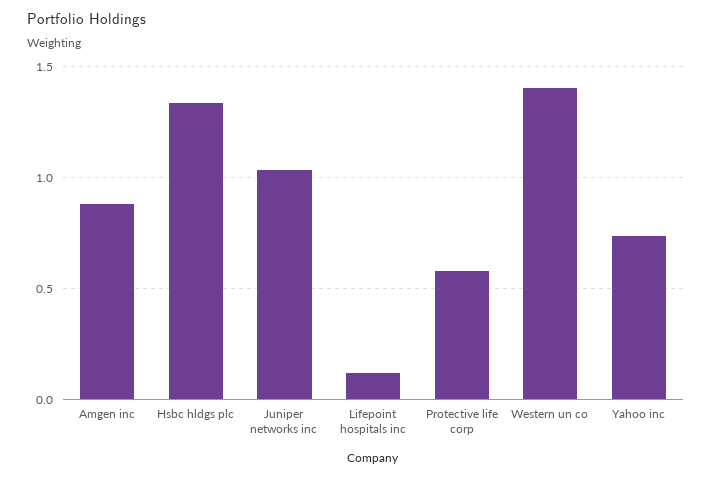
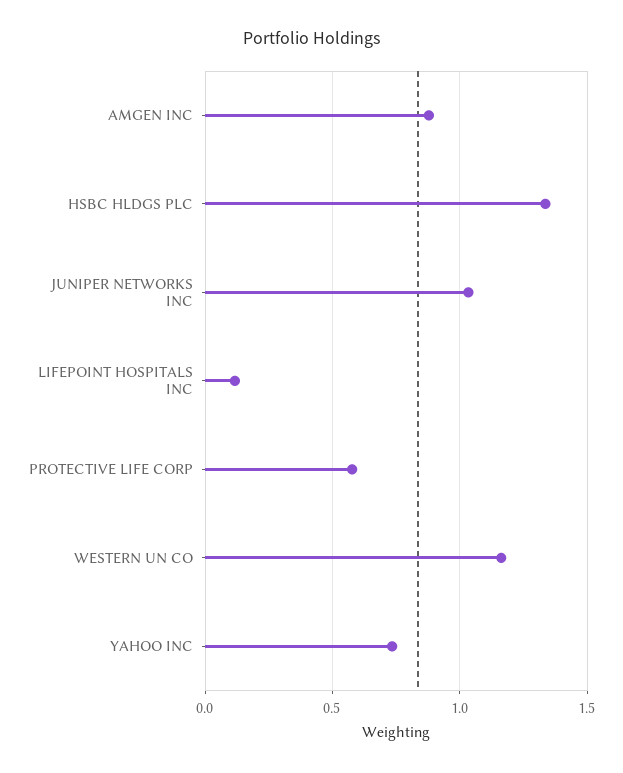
Western un co: 1.4 -> 1.15

